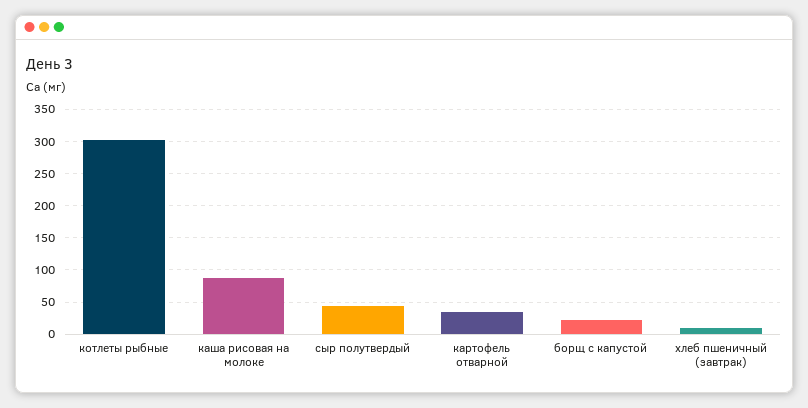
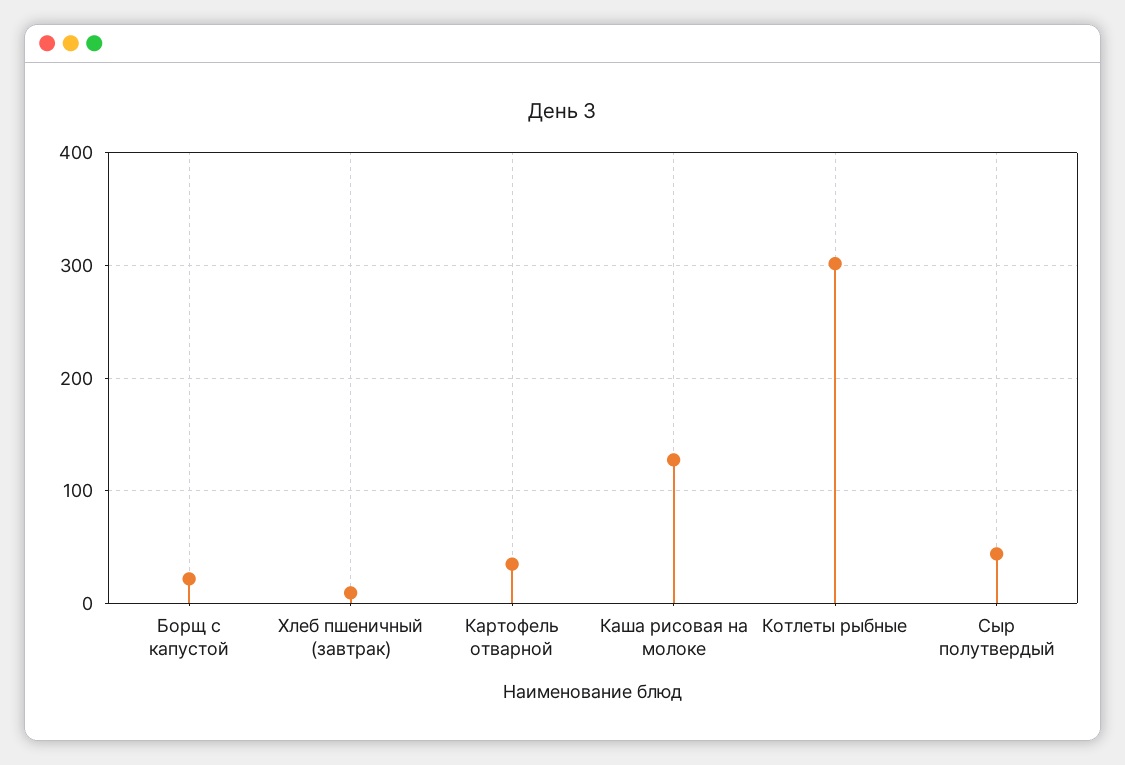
каша рисовая на молоке: 90 -> 130

